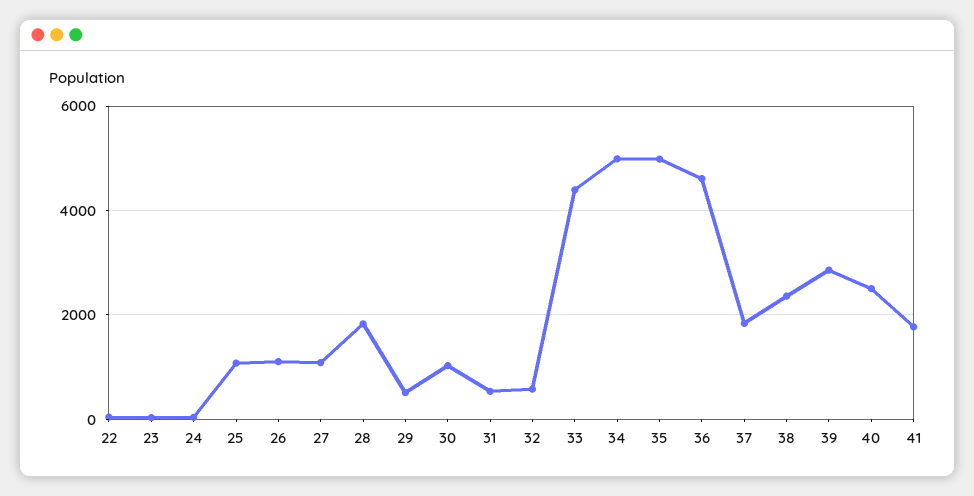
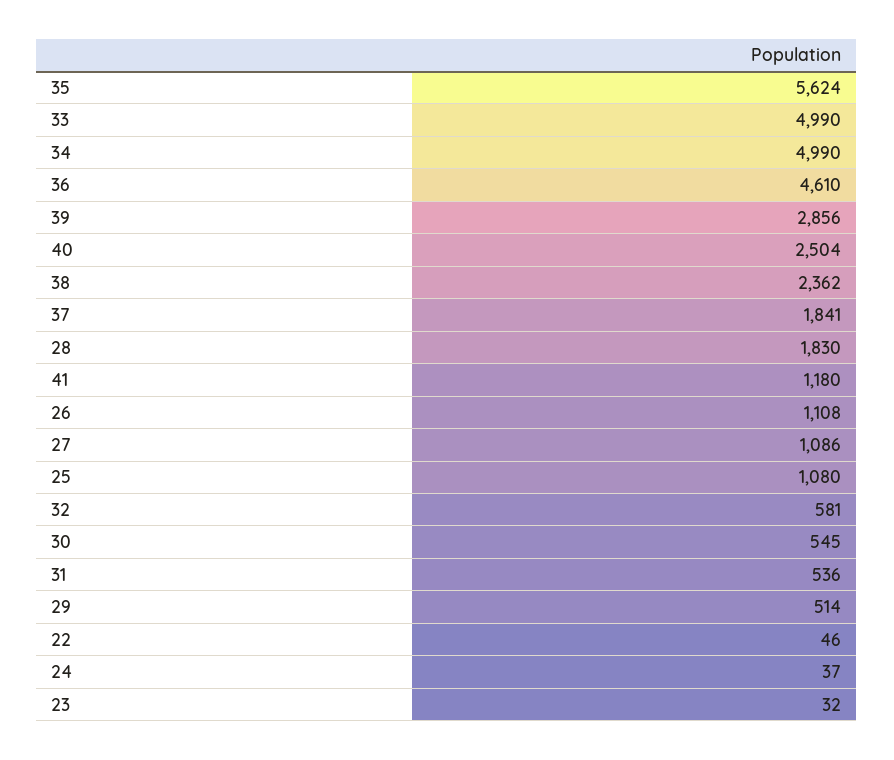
30: 1000 -> 545
33: 4400 -> 4990
35: 5000 -> 5624
41: 1800 -> 1180

